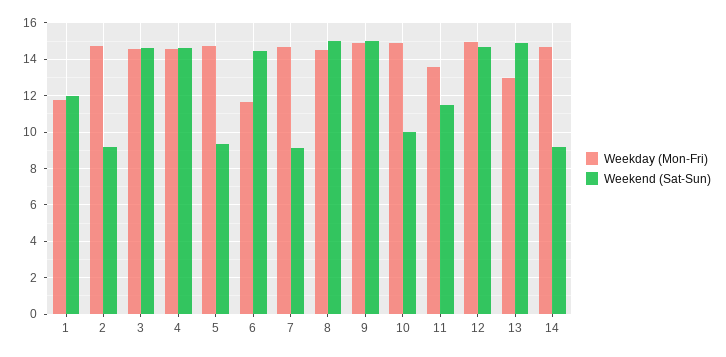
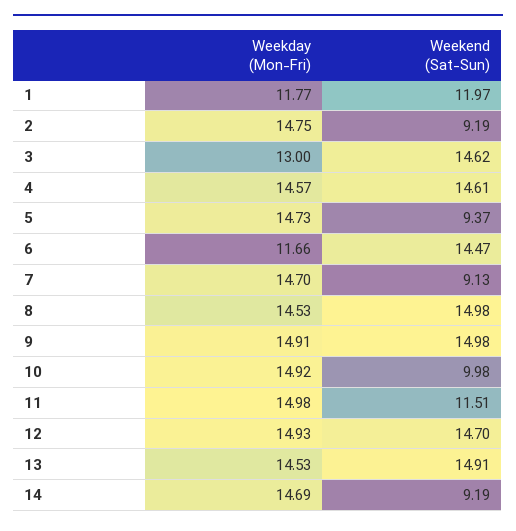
Weekday (Mon-Fri), 3: 14.5 -> 13
Weekday (Mon-Fri), 11: 13.5 -> 14.98
Weekday (Mon-Fri), 13: 13 -> 14.53

